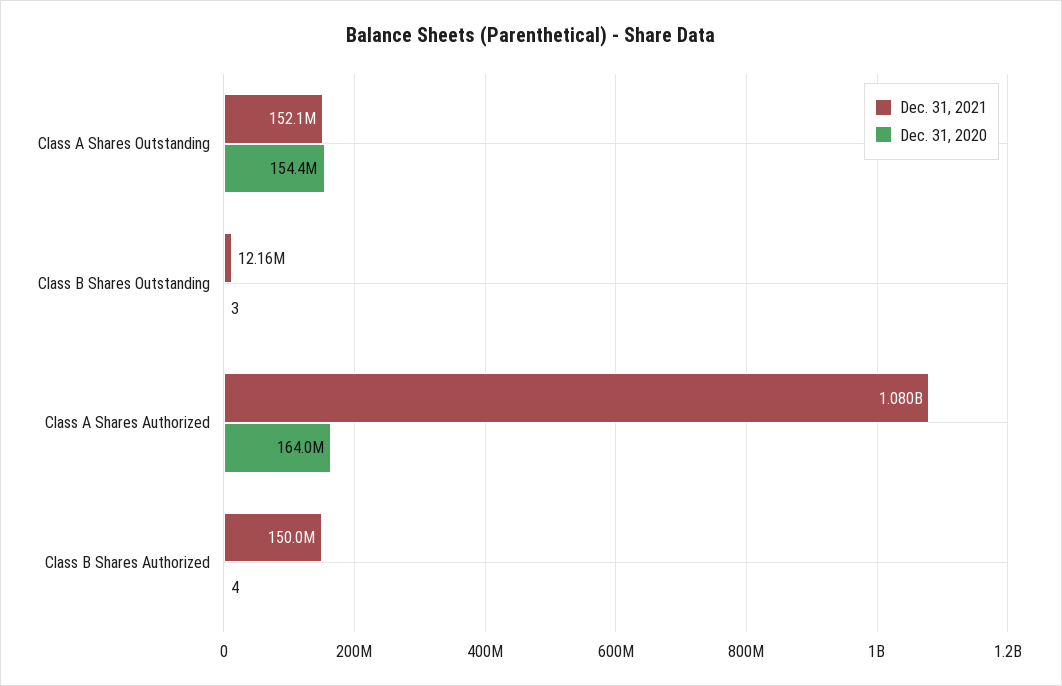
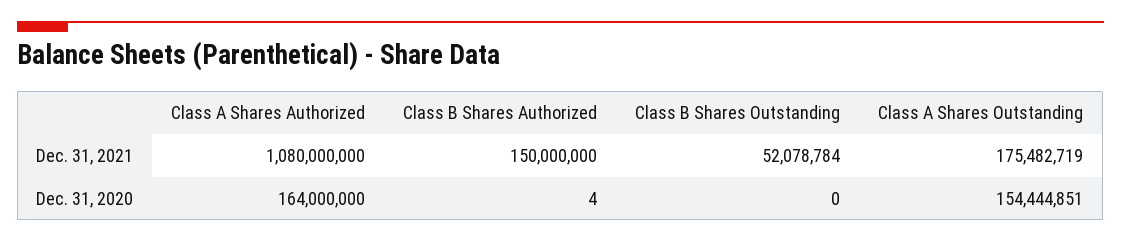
Dec. 31, 2021, Class A Shares Outstanding: 152100000 -> 175482719
Dec. 31, 2021, Class B Shares Outstanding: 12160000 -> 52078784
Dec. 31, 2020, Class B Shares Outstanding: 3 -> 0

